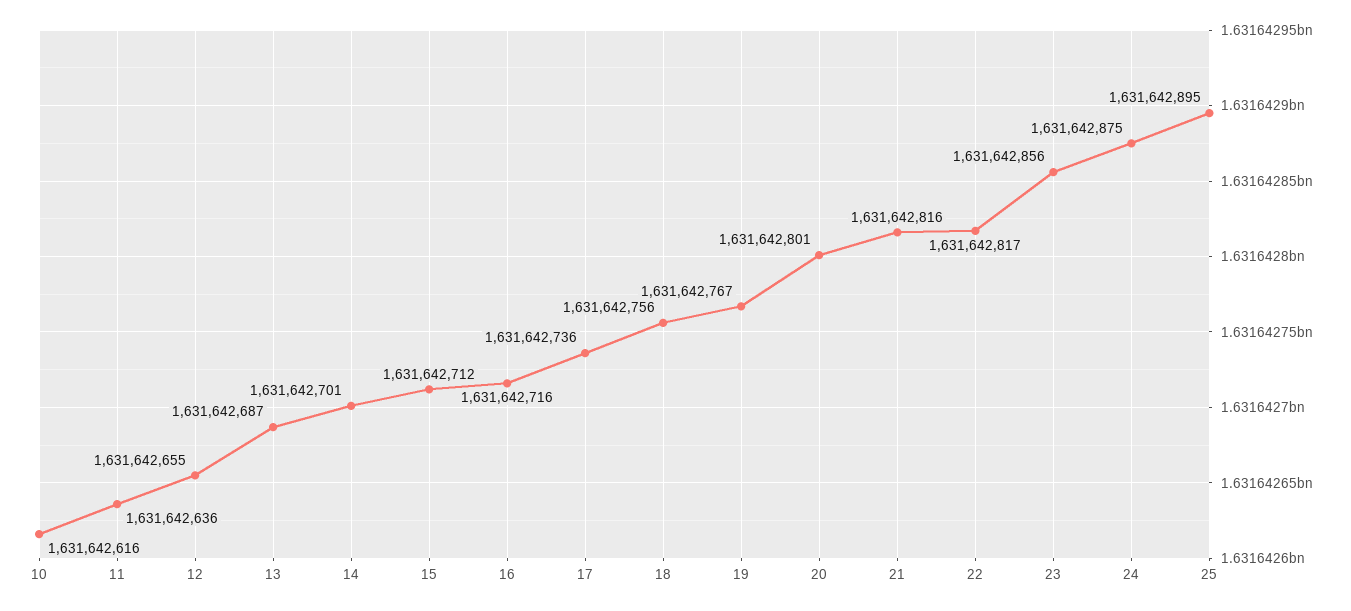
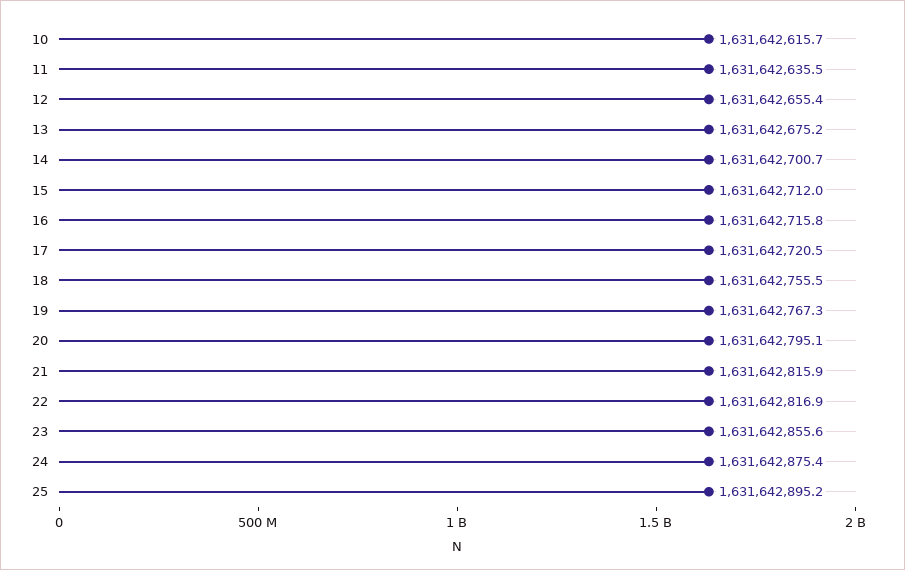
13: 1631642687 -> 1631642675.2
17: 1631642736 -> 1631642720.5
20: 1631642801 -> 1631642795.1

